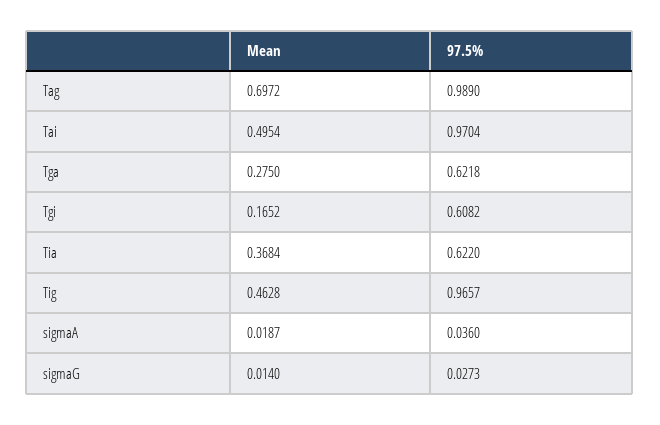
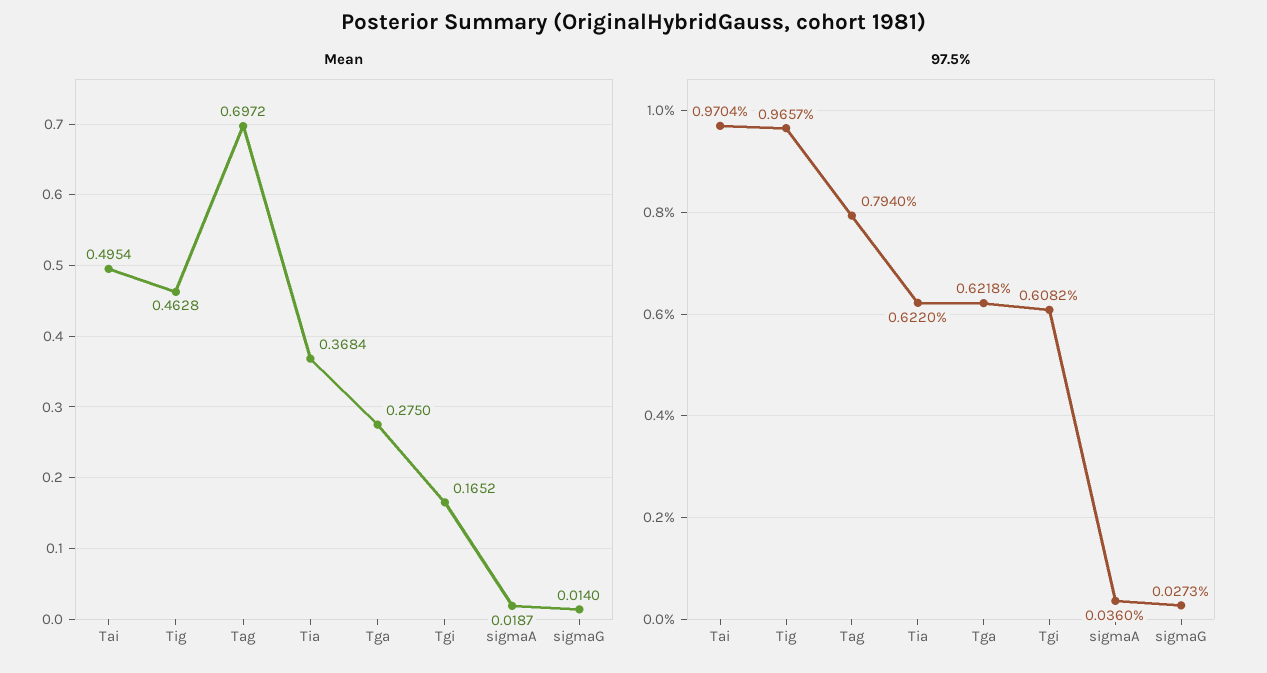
97.5%, Tag: 0.989 -> 0.794

